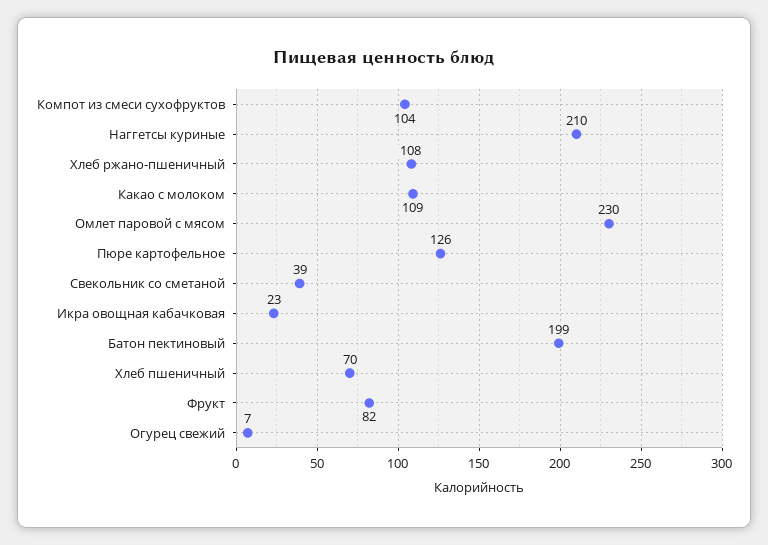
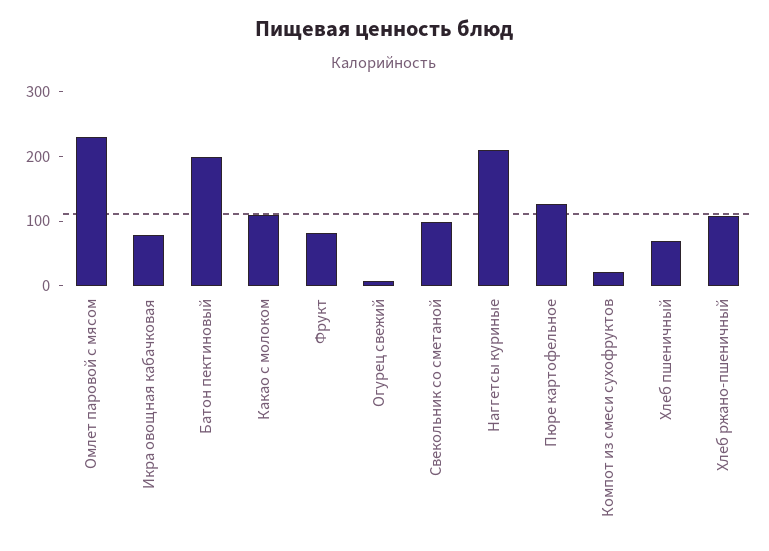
Компот из смеси сухофруктов: 104 -> 20
Свекольник со сметаной: 39 -> 100
Икра овощная кабачковая: 23 -> 80

